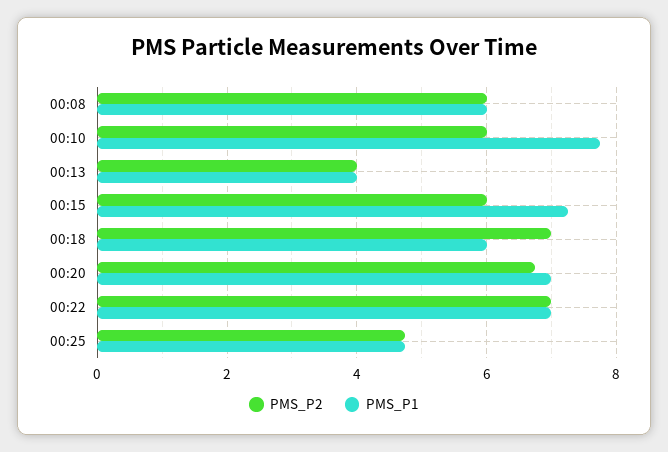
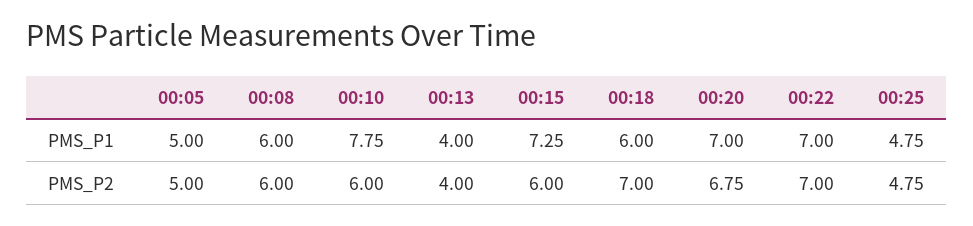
PMS_P1, 00:05: none -> 5
PMS_P2, 00:05: none -> 5

